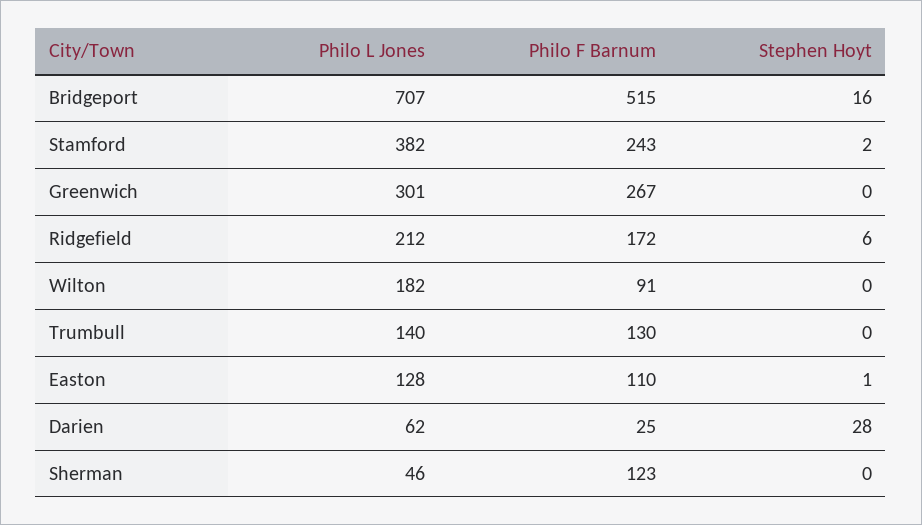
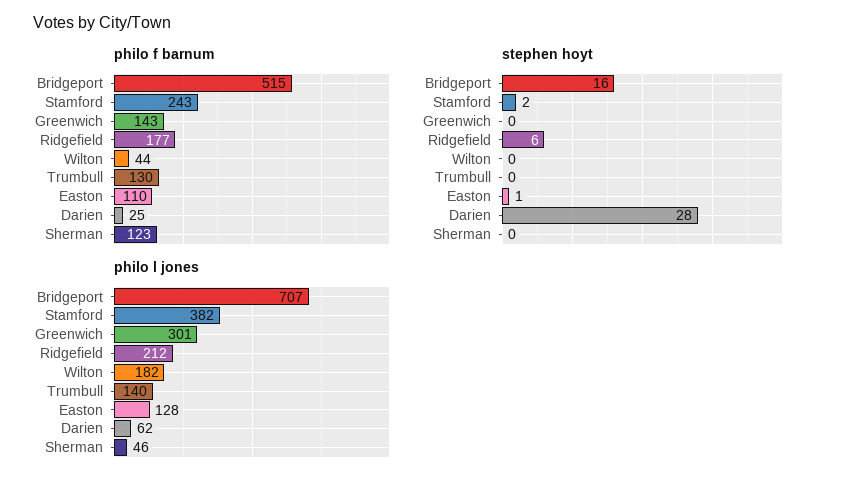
Philo F Barnum, Greenwich: 267 -> 143
Philo F Barnum, Ridgefield: 172 -> 177
Philo F Barnum, Wilton: 91 -> 44

